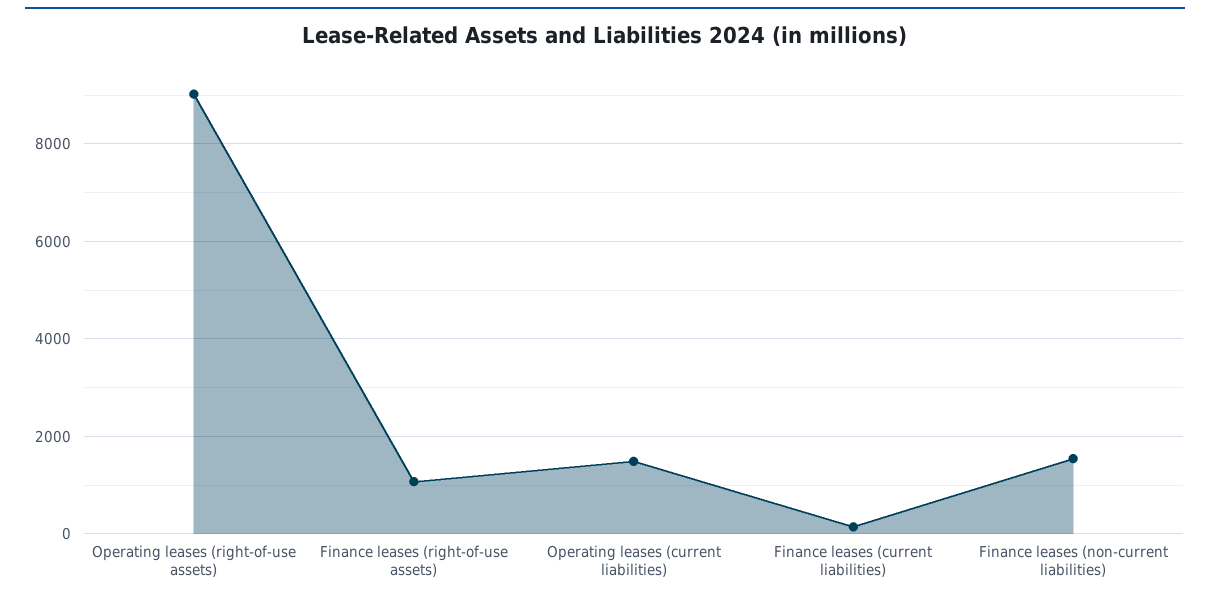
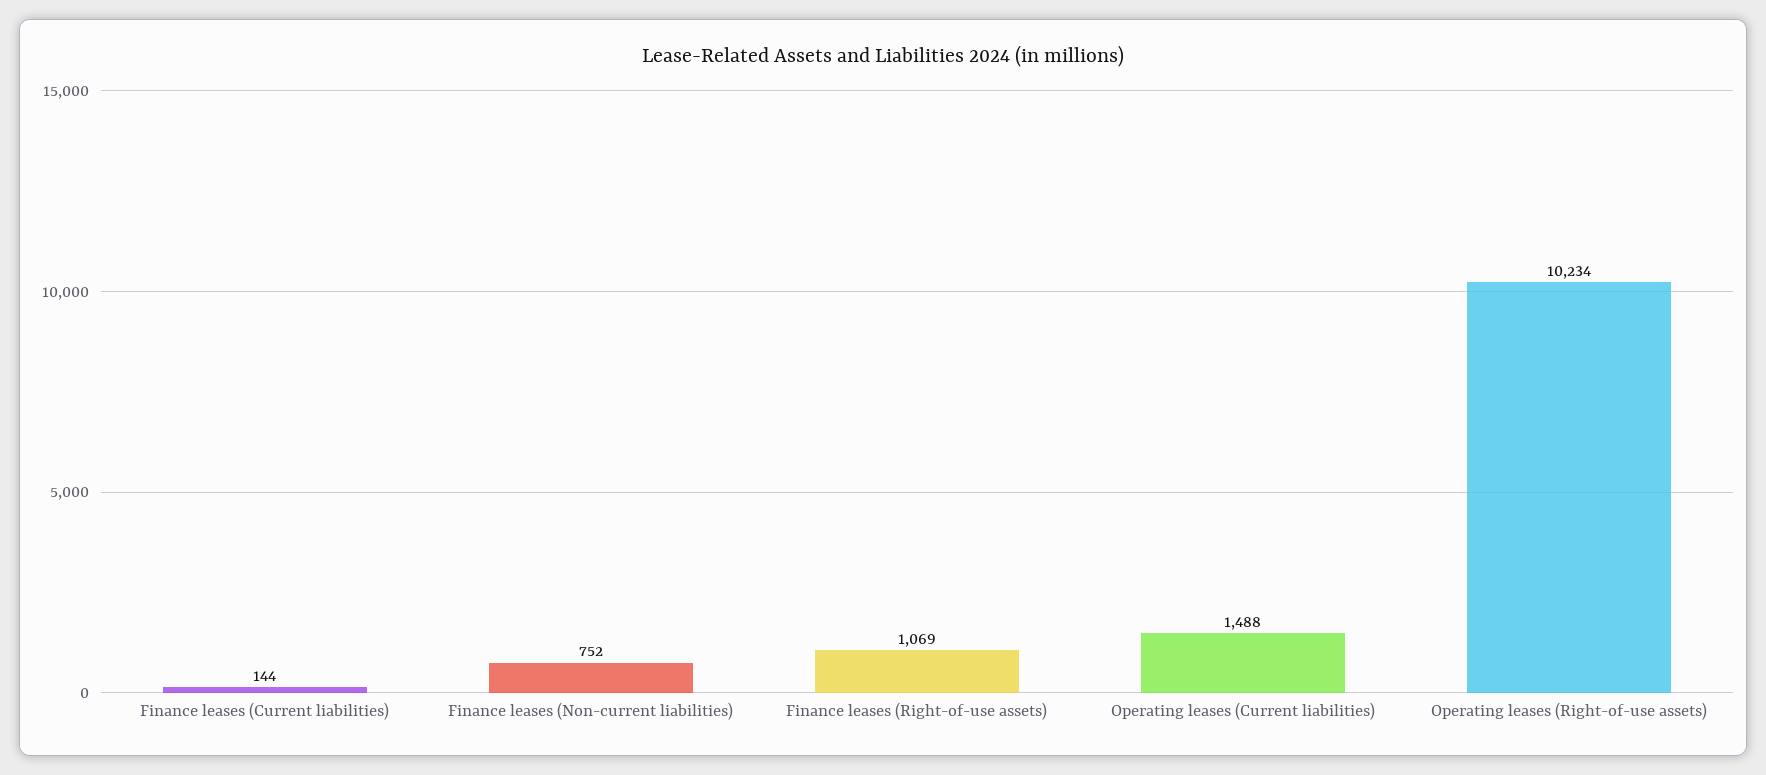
Operating leases (right-of-use assets): 9000 -> 10234
Finance leases (non-current liabilities): 1600 -> 752

